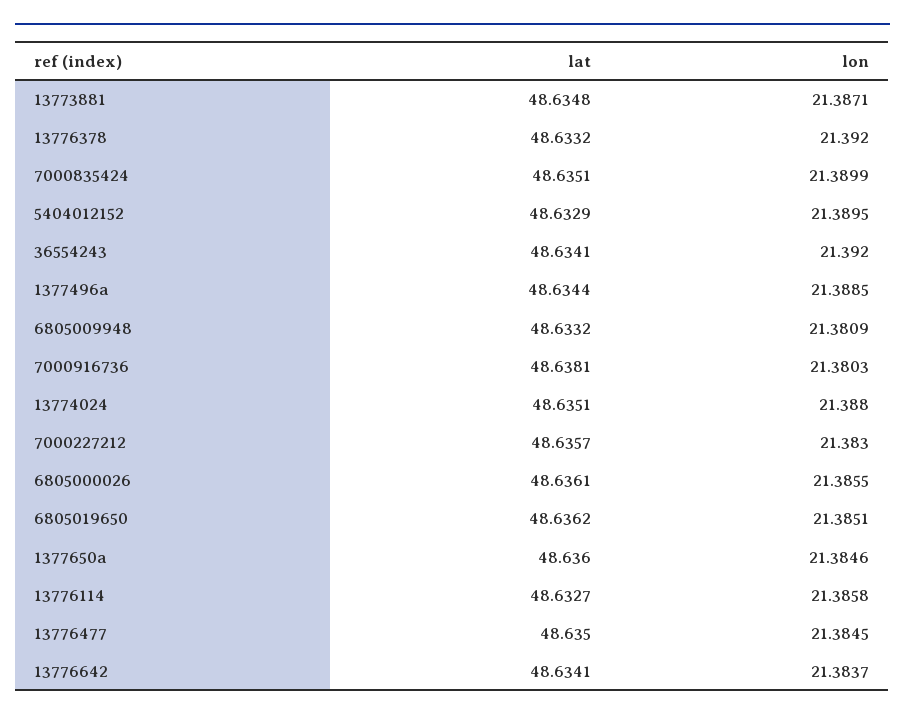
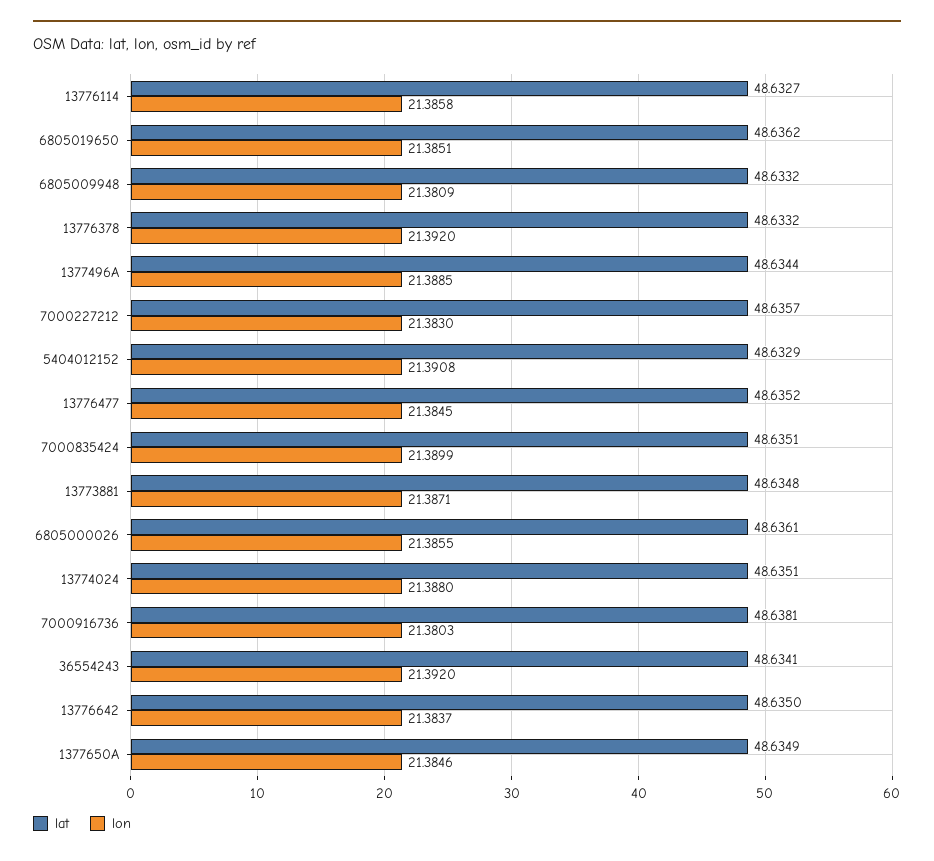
lon, 5404012152: 21.3895 -> 21.3908
lat, 1377650a: 48.636 -> 48.6349
lat, 13776477: 48.635 -> 48.6352
lat, 13776642: 48.6341 -> 48.635

